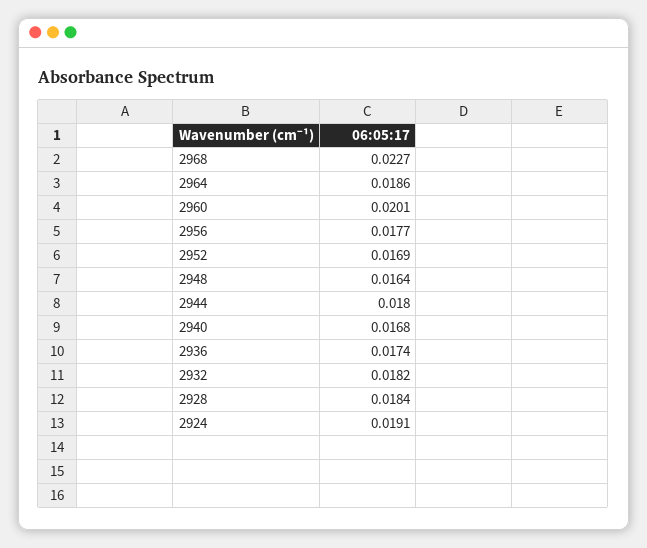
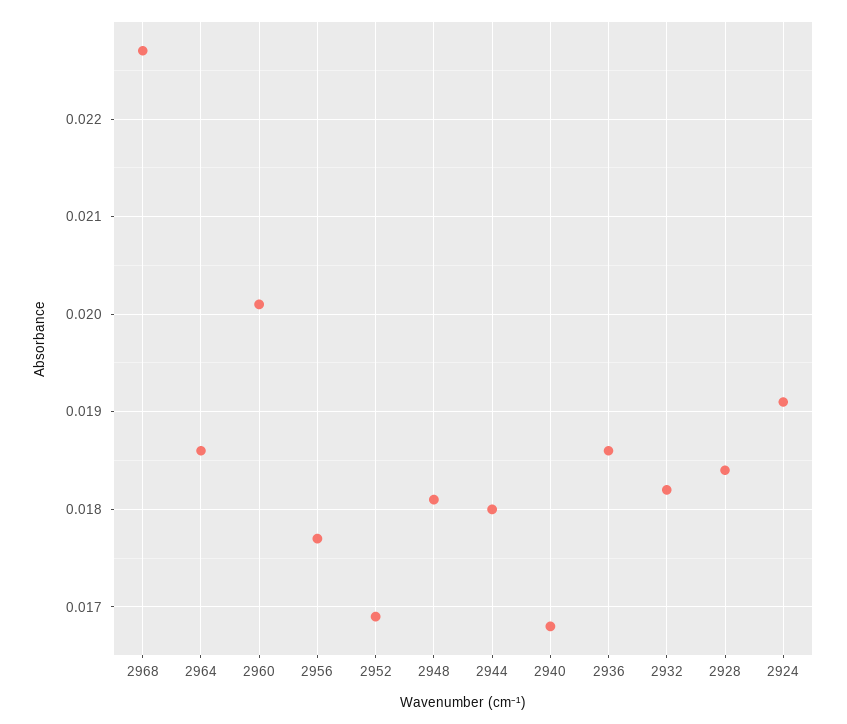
2948: 0.0164 -> 0.0181
2936: 0.0174 -> 0.0186

